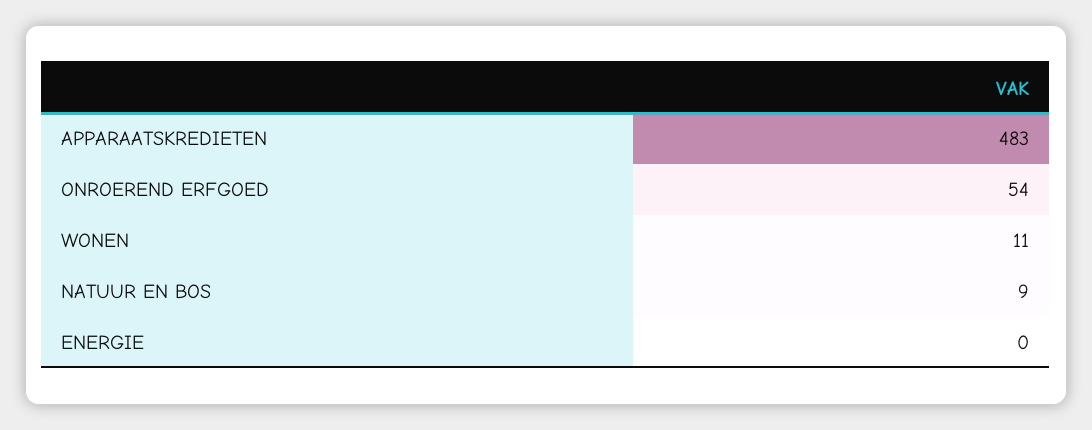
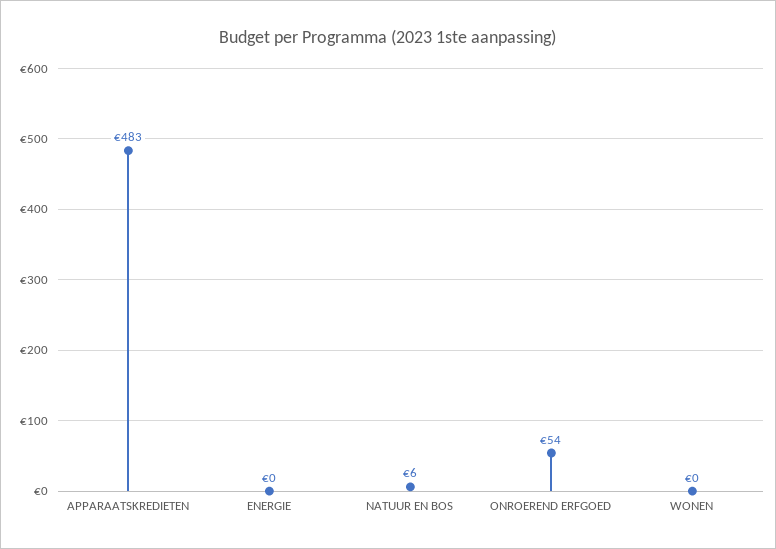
WONEN: 11 -> 0
NATUUR EN BOS: 9 -> 6

